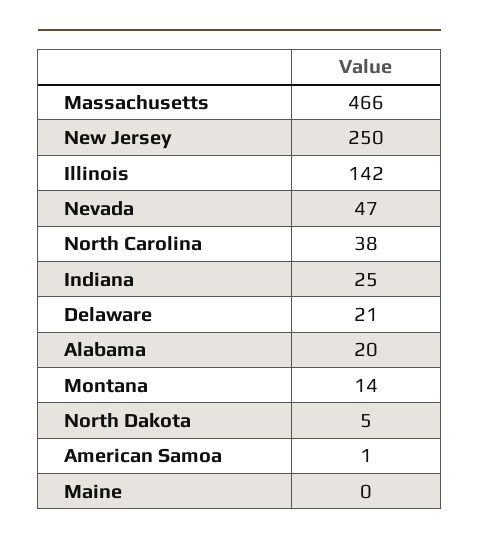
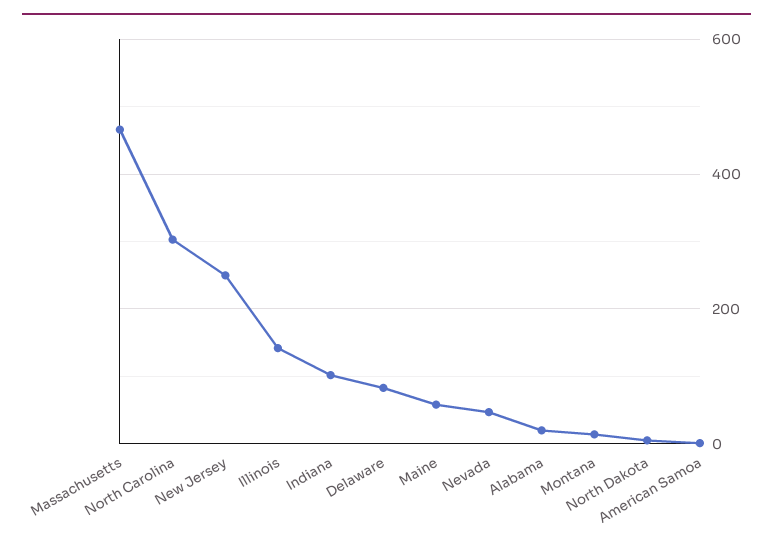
North Carolina: 38 -> 300
Indiana: 25 -> 100
Delaware: 21 -> 80
Maine: 0 -> 60

